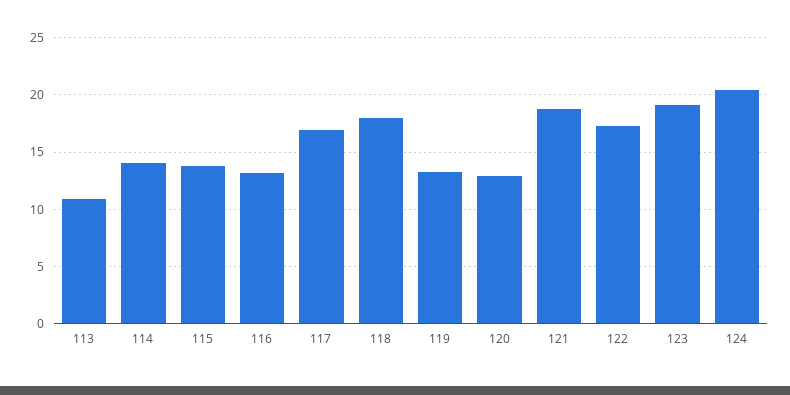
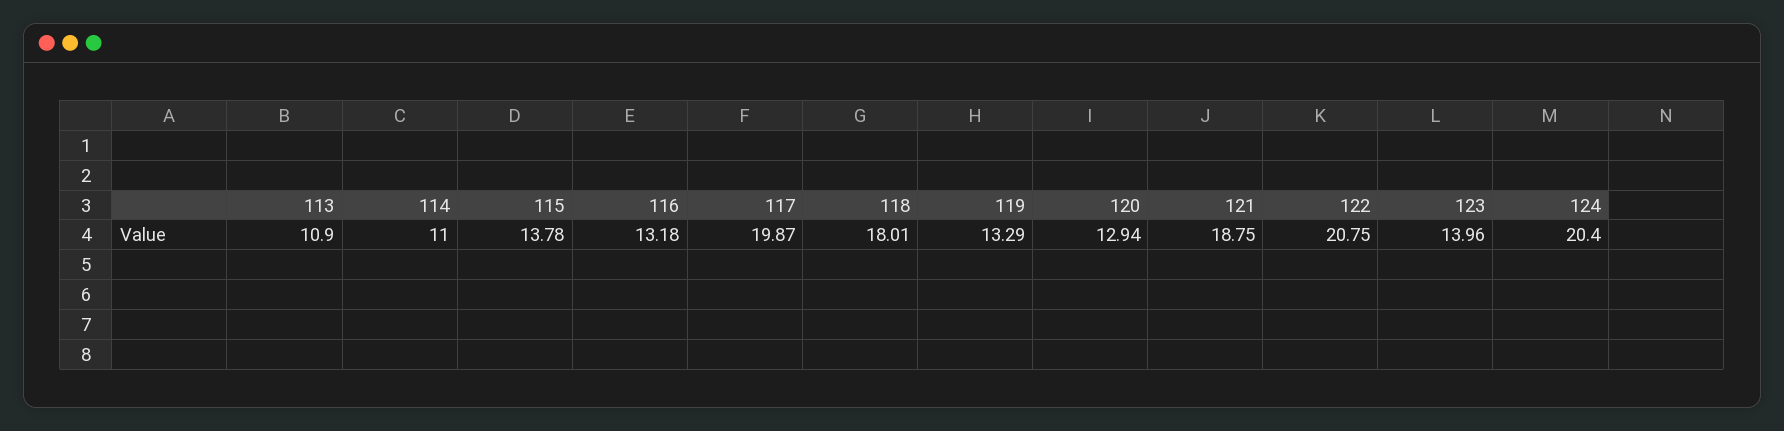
114: 14 -> 11
117: 17 -> 19.87
122: 17 -> 20.75
123: 19 -> 13.96

